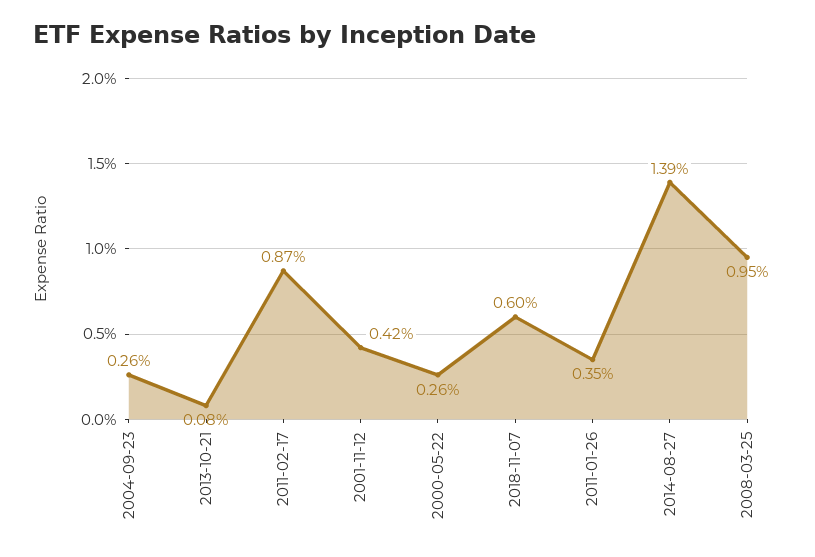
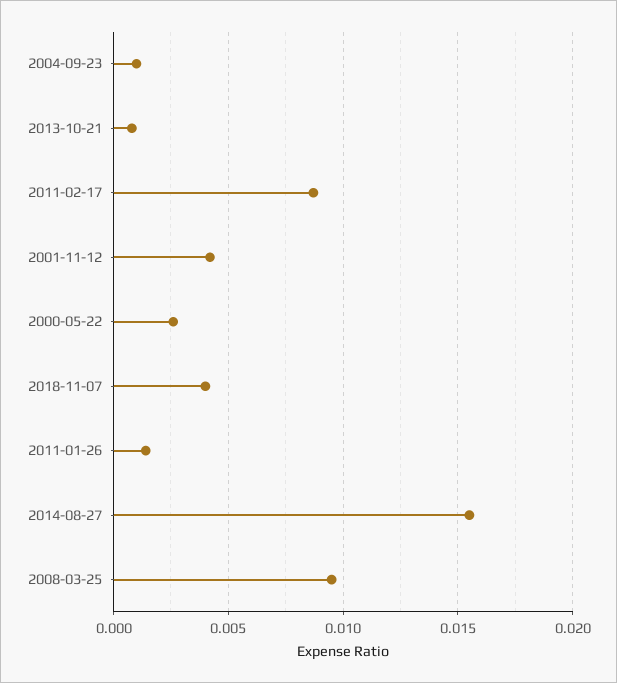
2004-09-23: 0.0026 -> 0.001
2018-11-07: 0.006 -> 0.004
2011-01-26: 0.0035 -> 0.0015
2014-08-27: 0.0139 -> 0.0155

